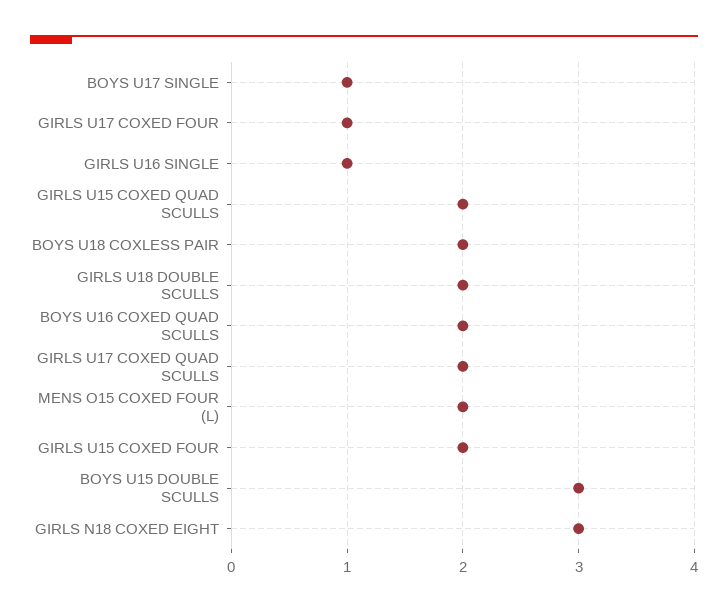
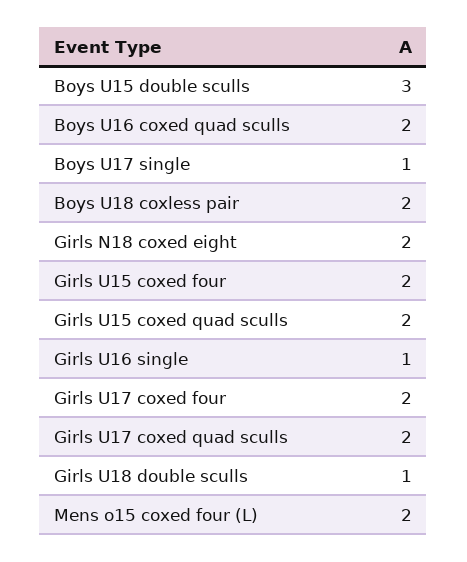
GIRLS U17 COXED FOUR: 1 -> 2
GIRLS U18 DOUBLE SCULLS: 2 -> 1
GIRLS N18 COXED EIGHT: 3 -> 2

